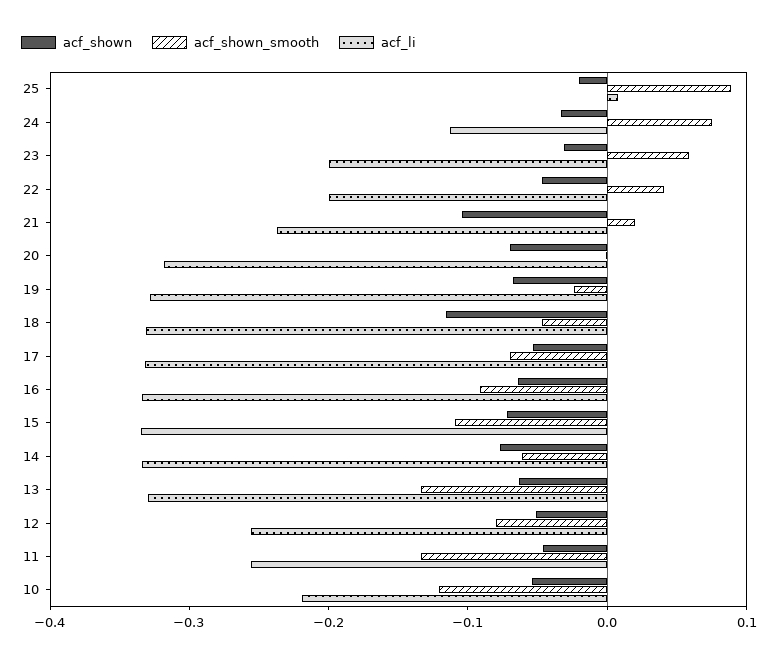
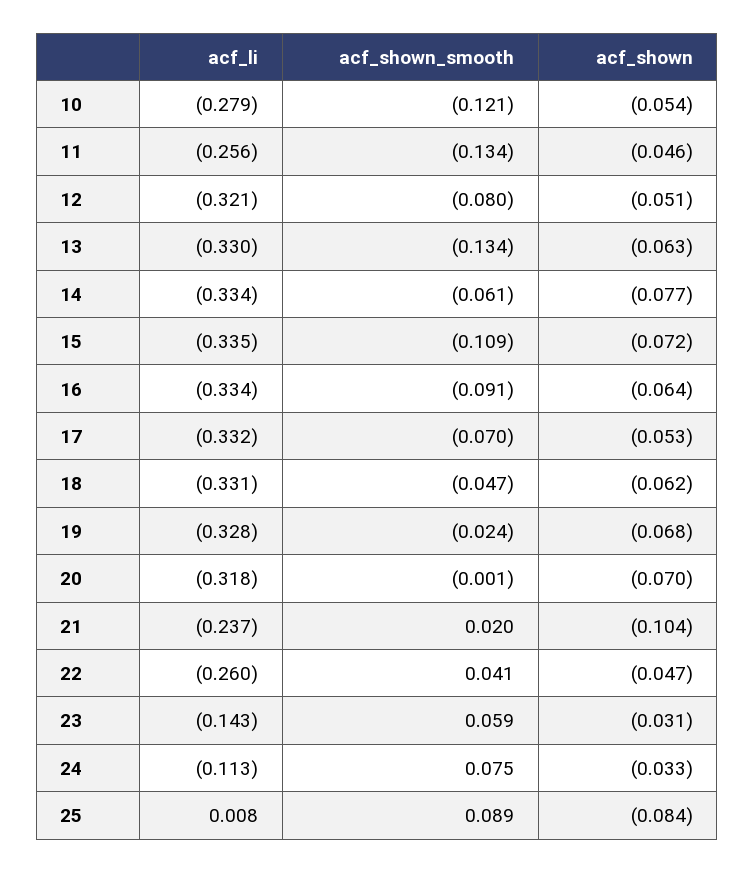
acf_shown, 25: -0.02 -> -0.084
acf_li, 23: -0.2 -> -0.143
acf_li, 22: -0.2 -> -0.26
acf_shown, 18: -0.12 -> -0.062
acf_li, 12: -0.26 -> -0.321
acf_li, 10: -0.22 -> -0.279

